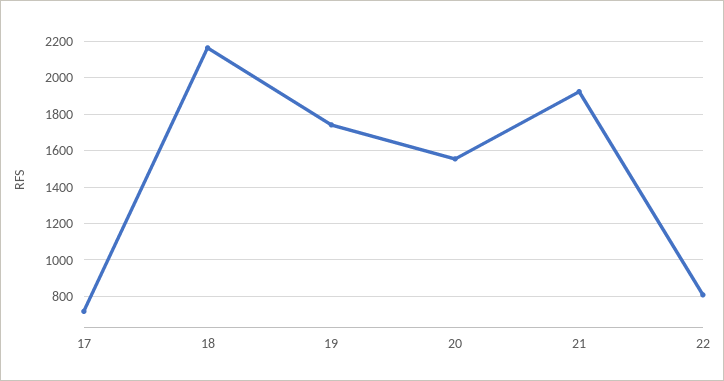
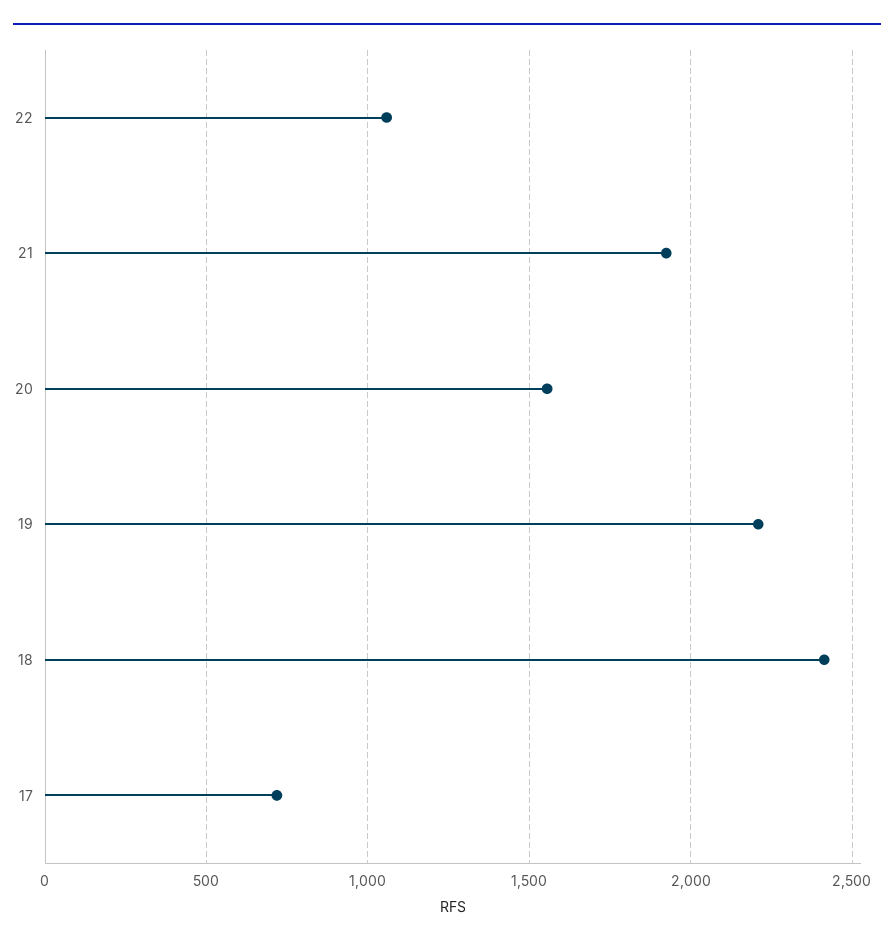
18: 2150 -> 2400
19: 1750 -> 2200
22: 800 -> 1050

